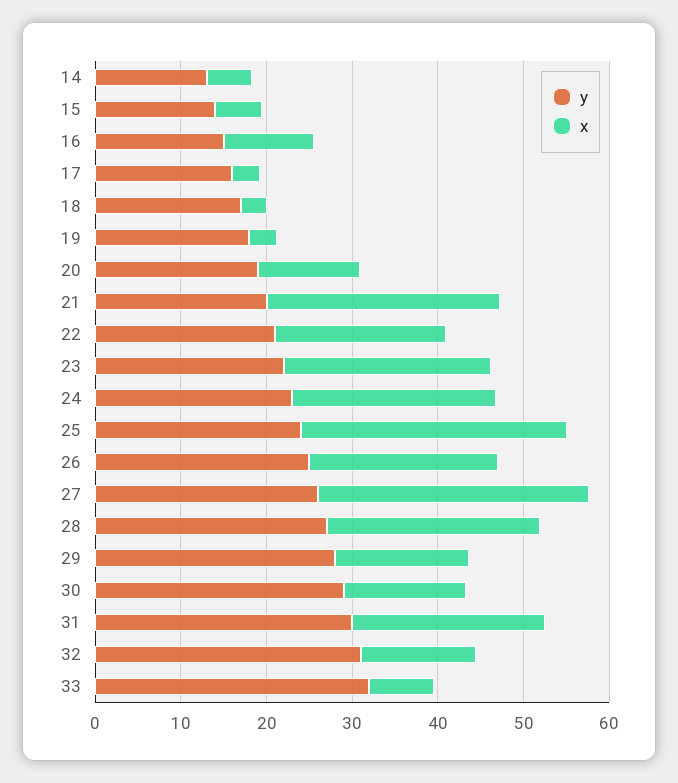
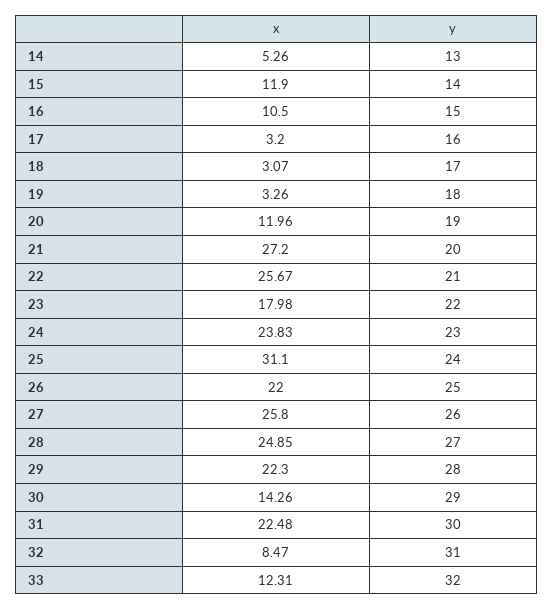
x, 15: 6 -> 11.9
x, 22: 20 -> 25.67
x, 23: 24 -> 17.98
x, 27: 32 -> 25.8
x, 29: 16 -> 22.3
x, 32: 14 -> 8.47
x, 33: 8 -> 12.31

